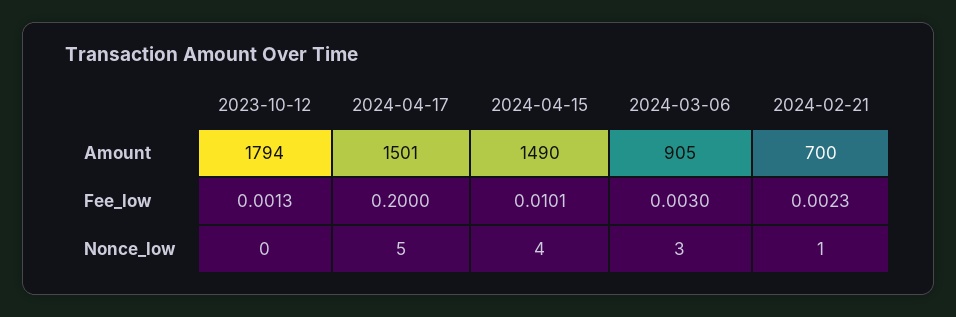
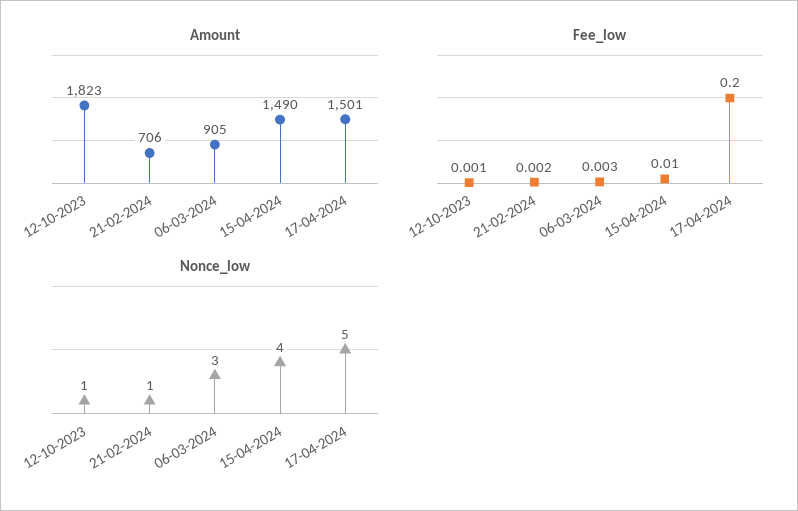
Amount, 2023-10-12: 1794 -> 1823
Amount, 2024-02-21: 700 -> 706
Nonce_low, 2023-10-12: 0 -> 1

